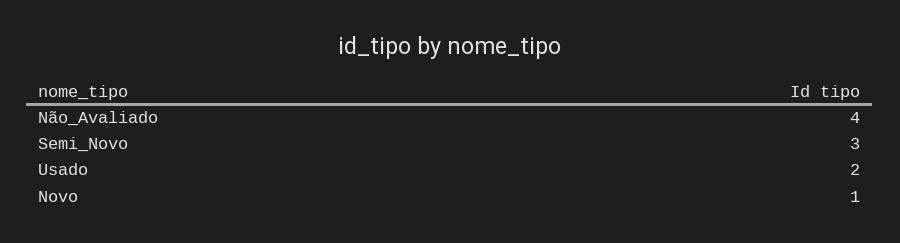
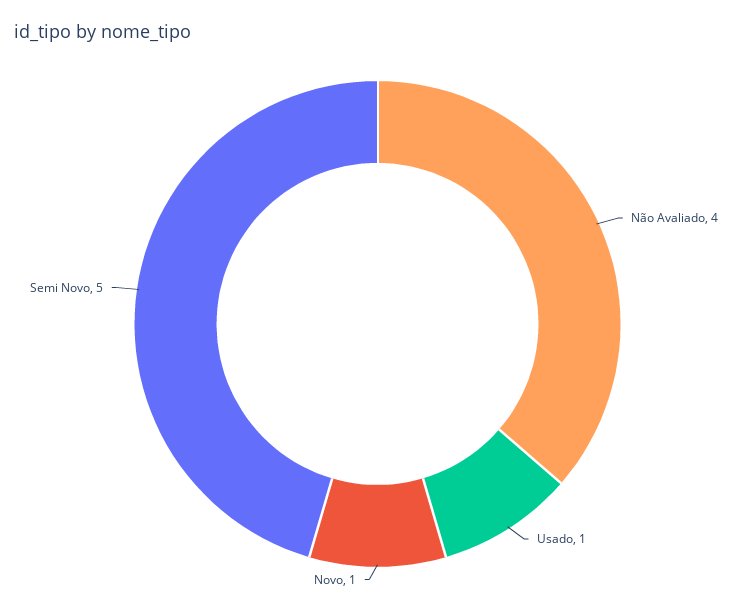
Semi_Novo: 3 -> 5
Usado: 2 -> 1

